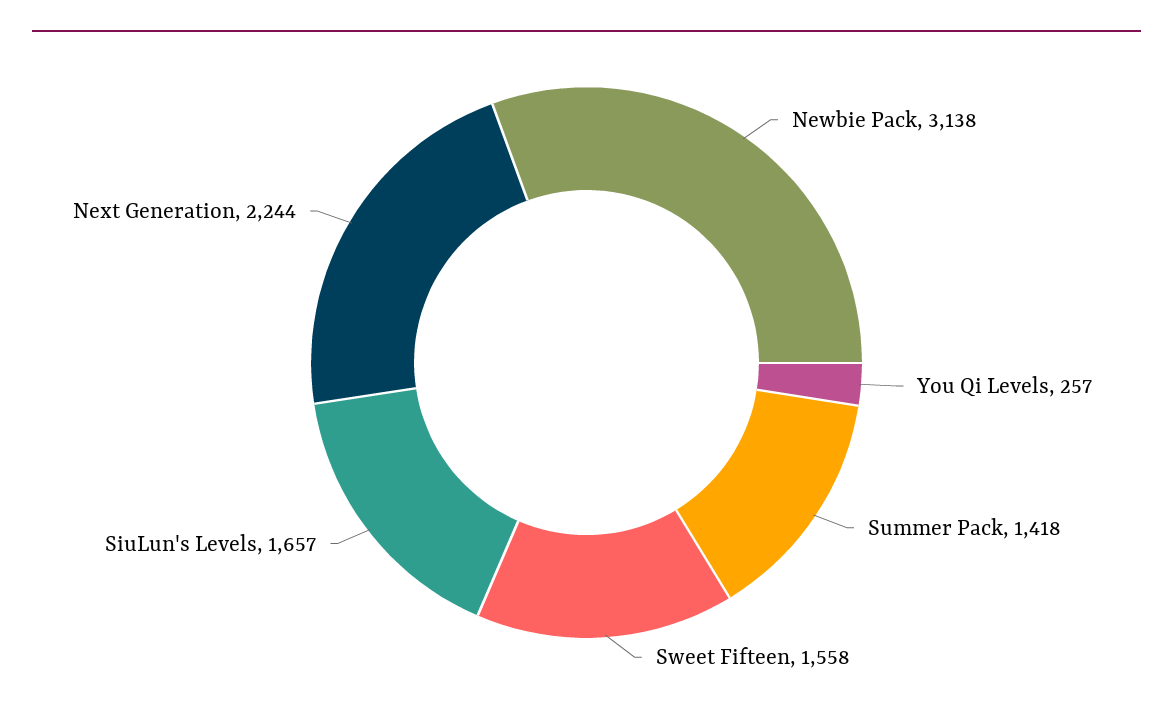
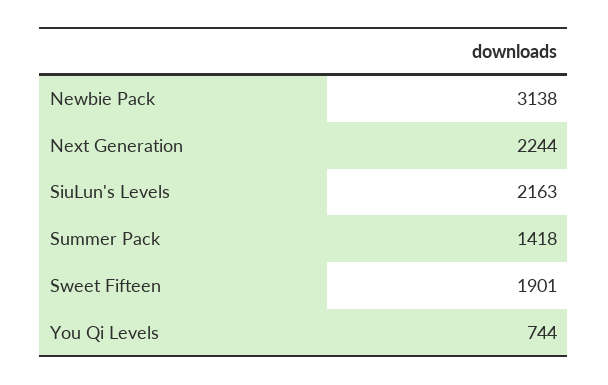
You Qi Levels: 257 -> 744
Sweet Fifteen: 1558 -> 1901
SiuLun's Levels: 1657 -> 2163

